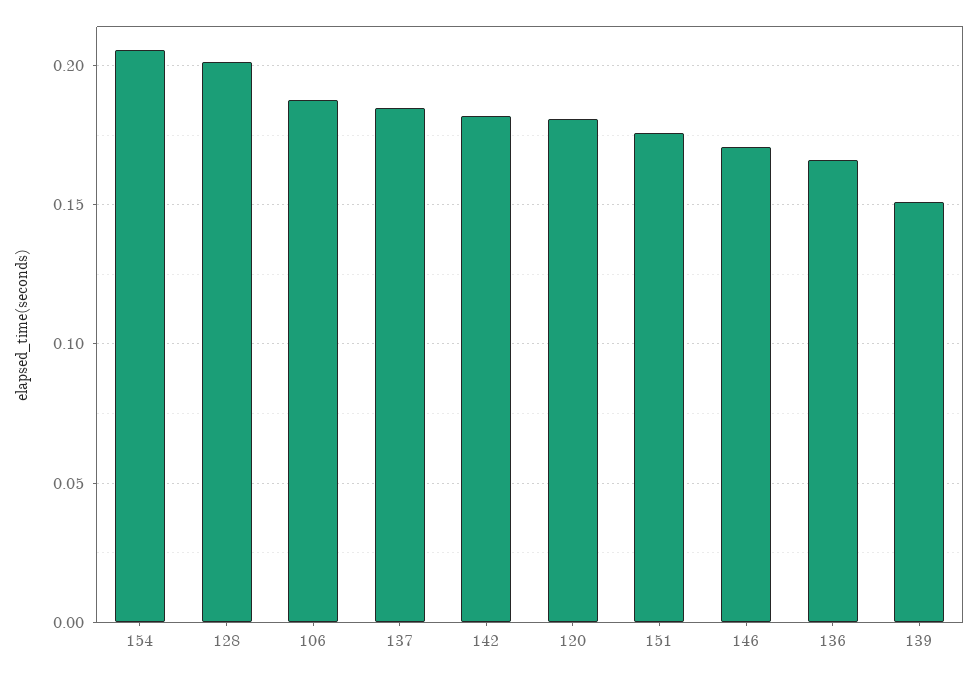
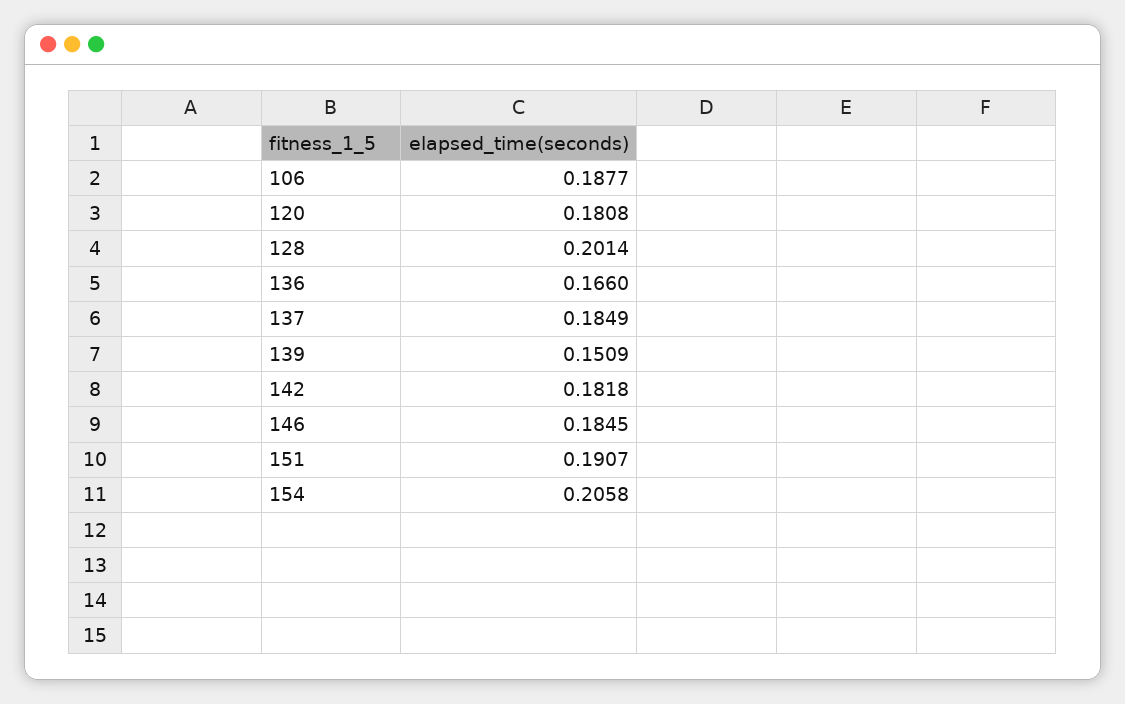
151: 0.175 -> 0.1907
146: 0.17 -> 0.1845

